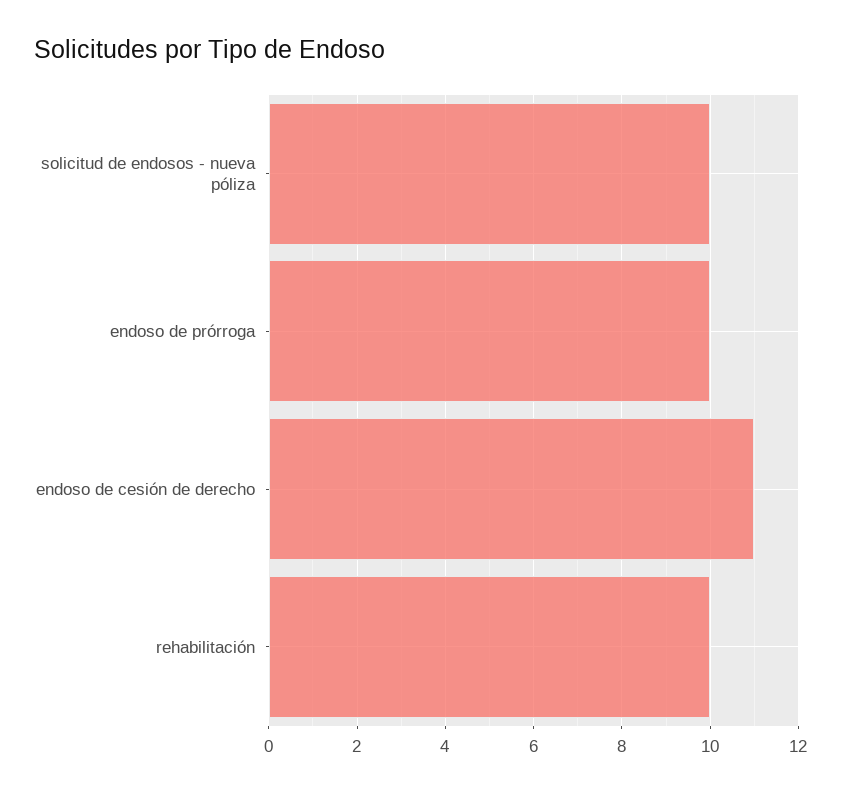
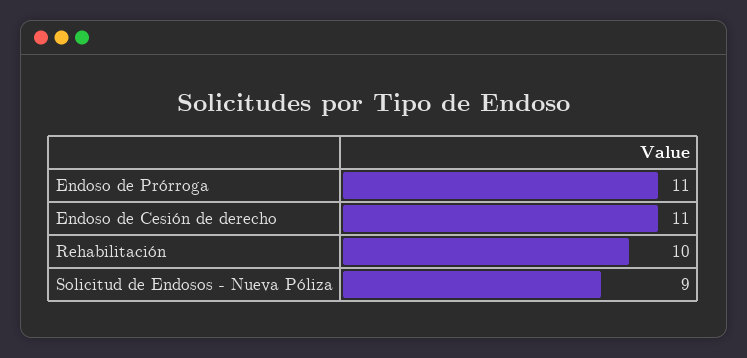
solicitud de endosos - nueva póliza: 10 -> 9
endoso de prórroga: 10 -> 11

